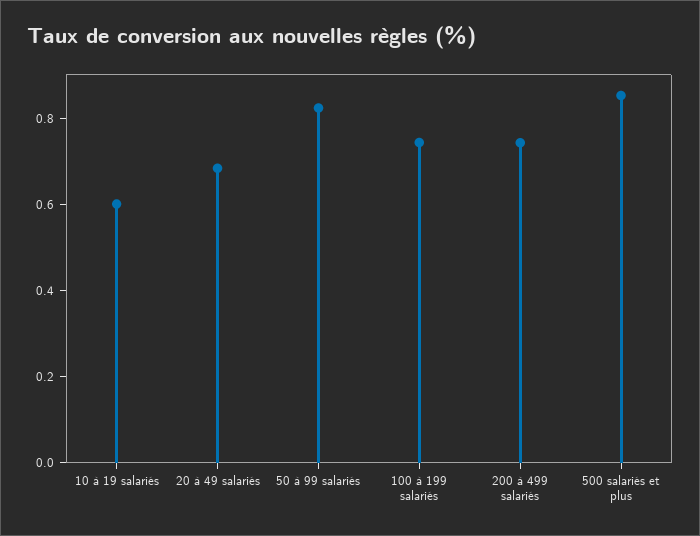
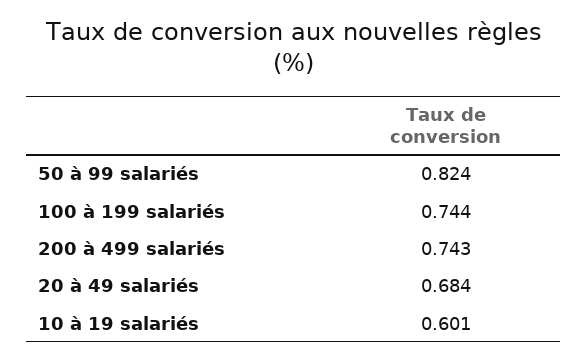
500 salariés et plus: 0.85 -> none

